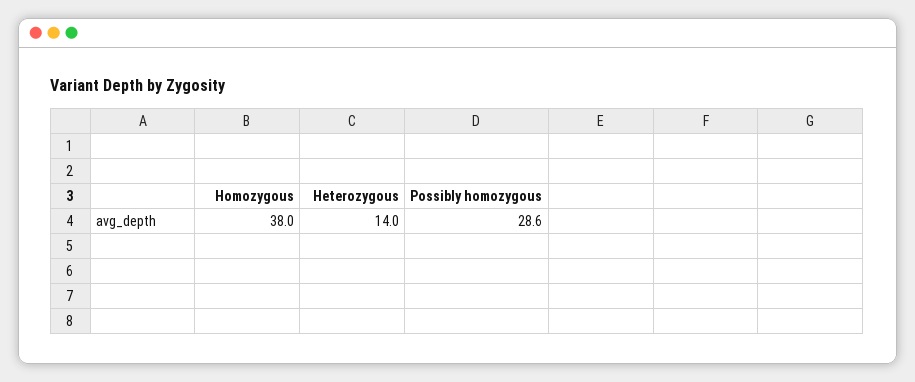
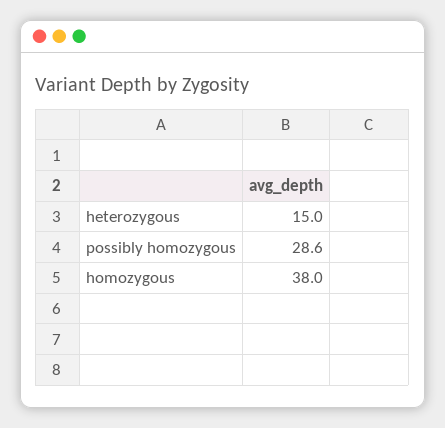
Heterozygous: 14 -> 15

